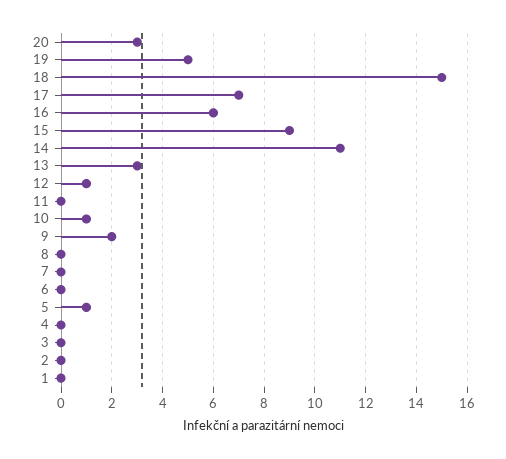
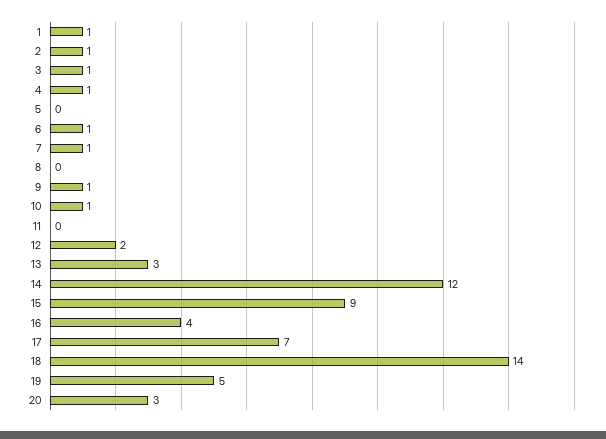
18: 15 -> 14
16: 6 -> 4
14: 11 -> 12
12: 1 -> 2
9: 2 -> 1
7: 0 -> 1
6: 0 -> 1
5: 1 -> 0
4: 0 -> 1
3: 0 -> 1
2: 0 -> 1
1: 0 -> 1

